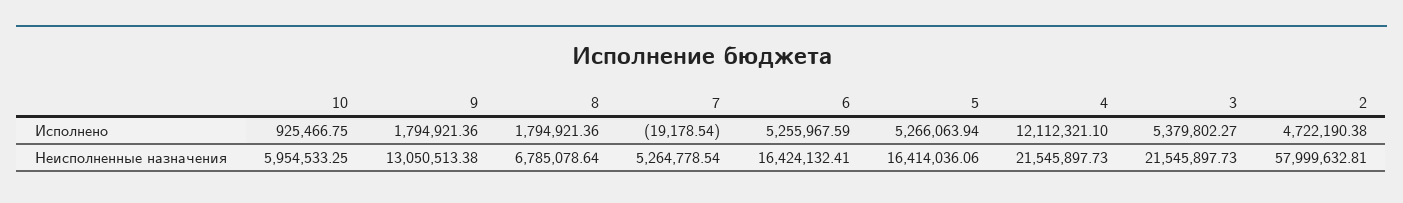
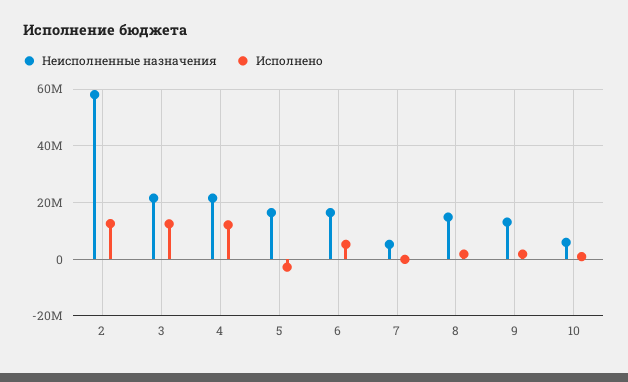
Исполнено, 5: 5266063.94 -> -2500000
Исполнено, 3: 5379802.27 -> 12500000
Исполнено, 2: 4722190.38 -> 12500000
Неисполненные назначения, 8: 6785078.64 -> 15000000

